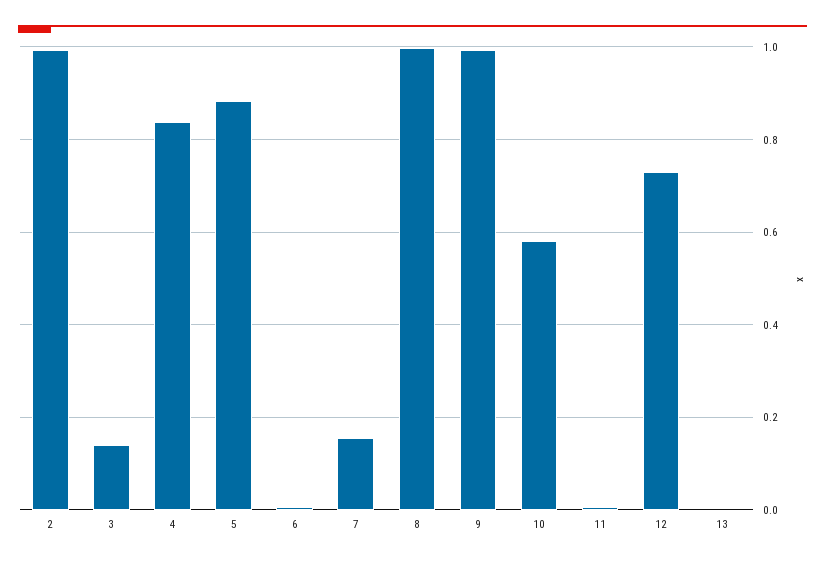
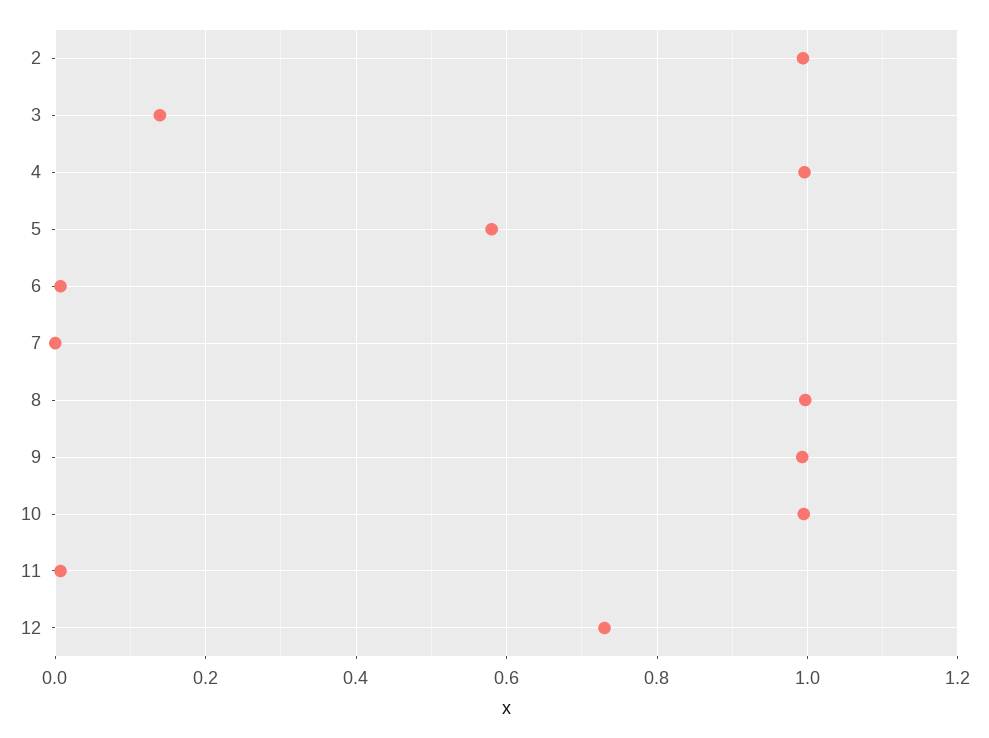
4: 0.84 -> 1
5: 0.88 -> 0.58
7: 0.16 -> 0
10: 0.58 -> 1
13: 0 -> none

